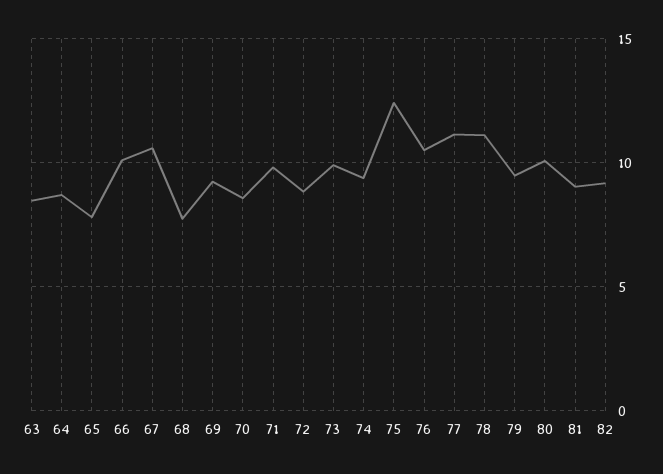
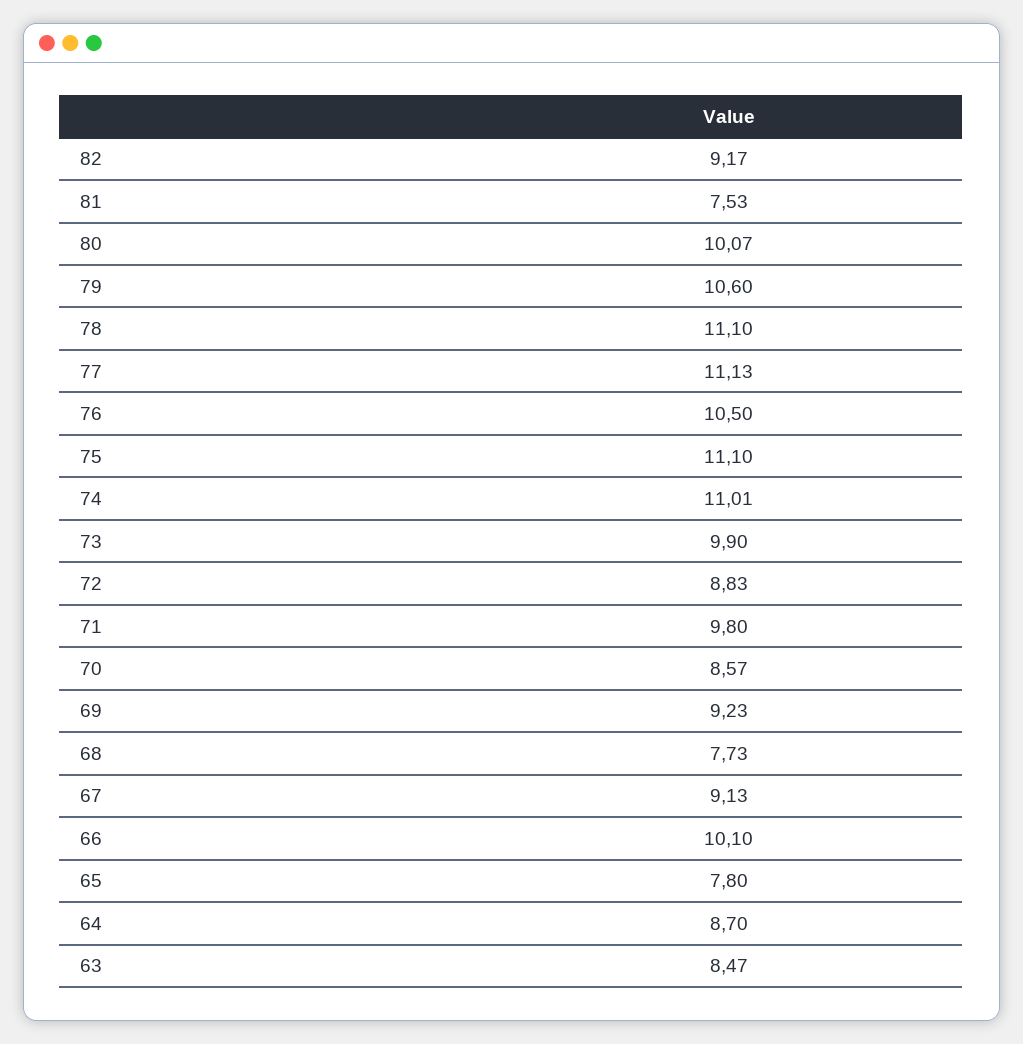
67: 10.5 -> 9.13
74: 9.5 -> 11.01
75: 12.5 -> 11.1
79: 9.5 -> 10.6
81: 9 -> 7.53

